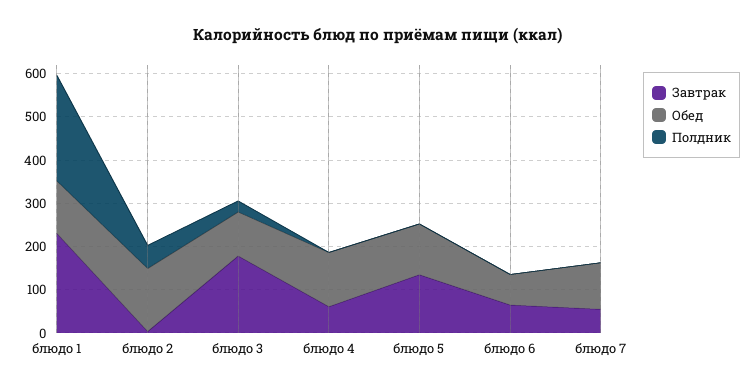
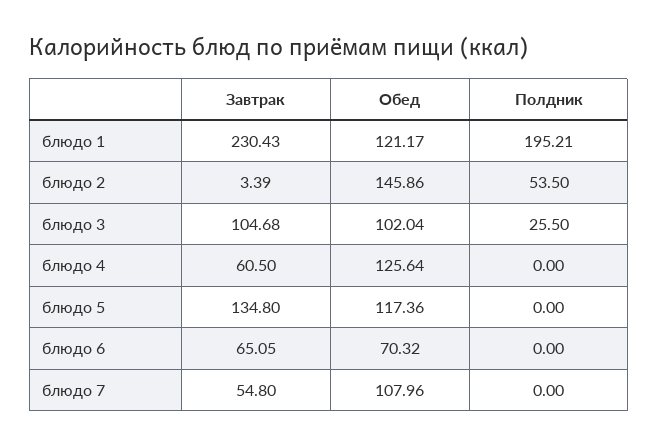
Полдник, блюдо 1: 240 -> 195.21
Завтрак, блюдо 3: 180 -> 104.68

